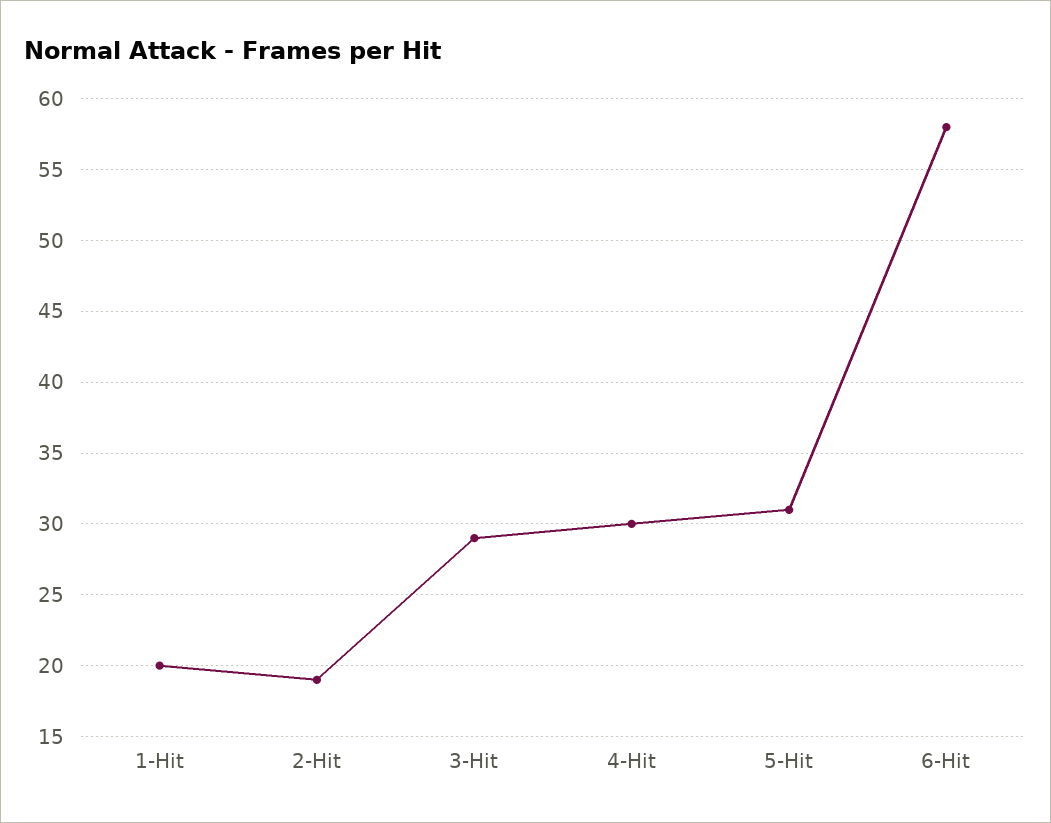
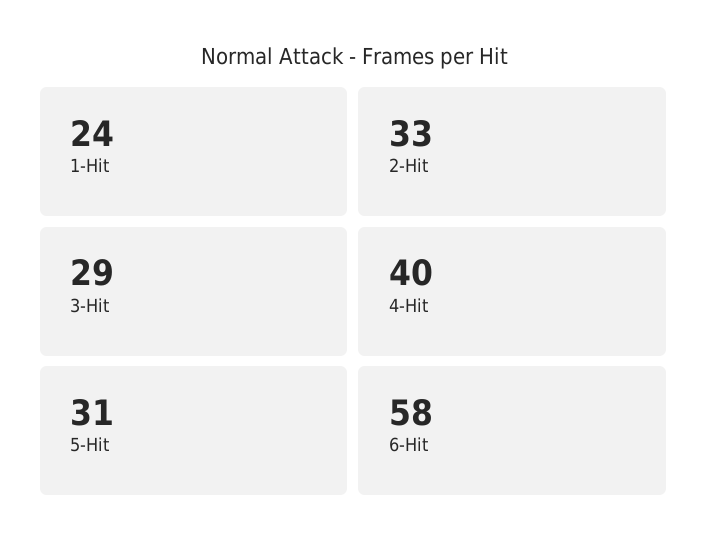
1-Hit: 20 -> 24
2-Hit: 19 -> 33
4-Hit: 30 -> 40

